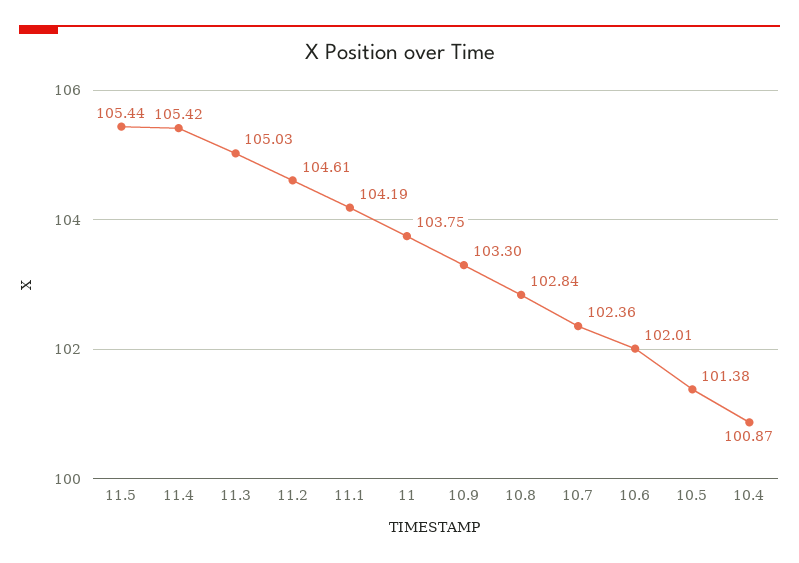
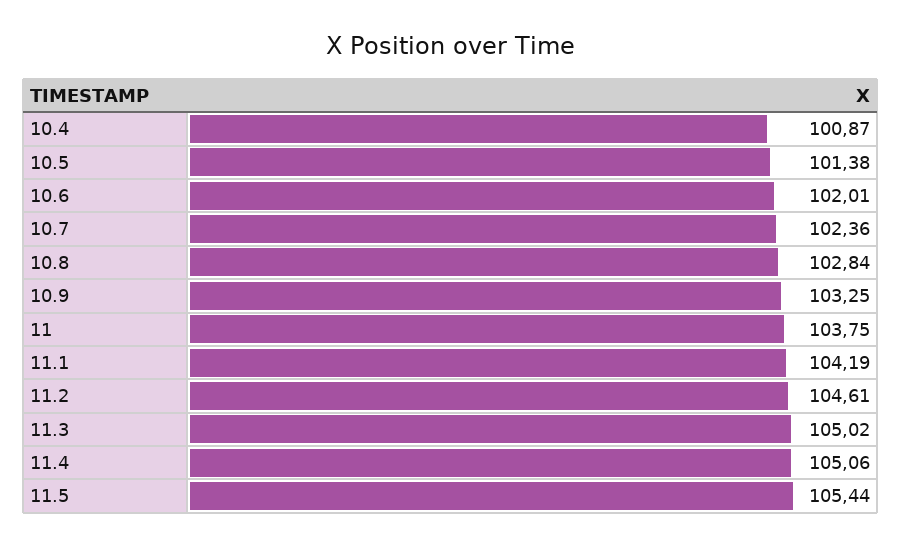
11.4: 105.42 -> 105.06
11.3: 105.03 -> 105.02
10.9: 103.3 -> 103.25

